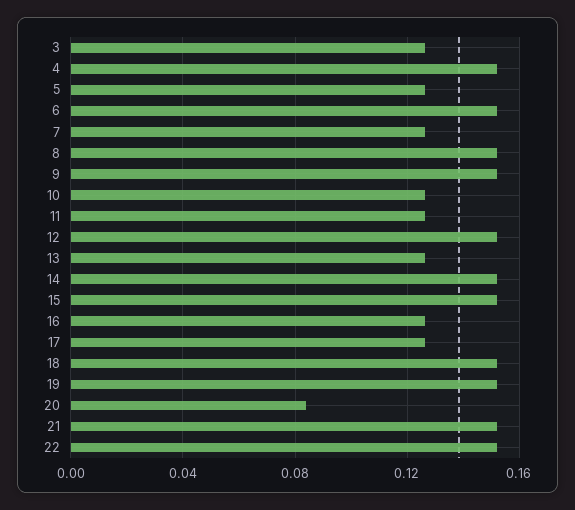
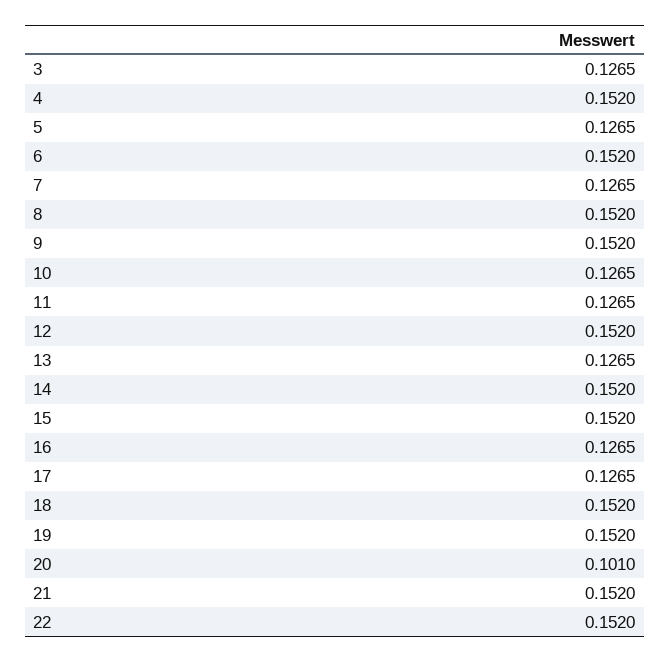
20: 0.085 -> 0.101

